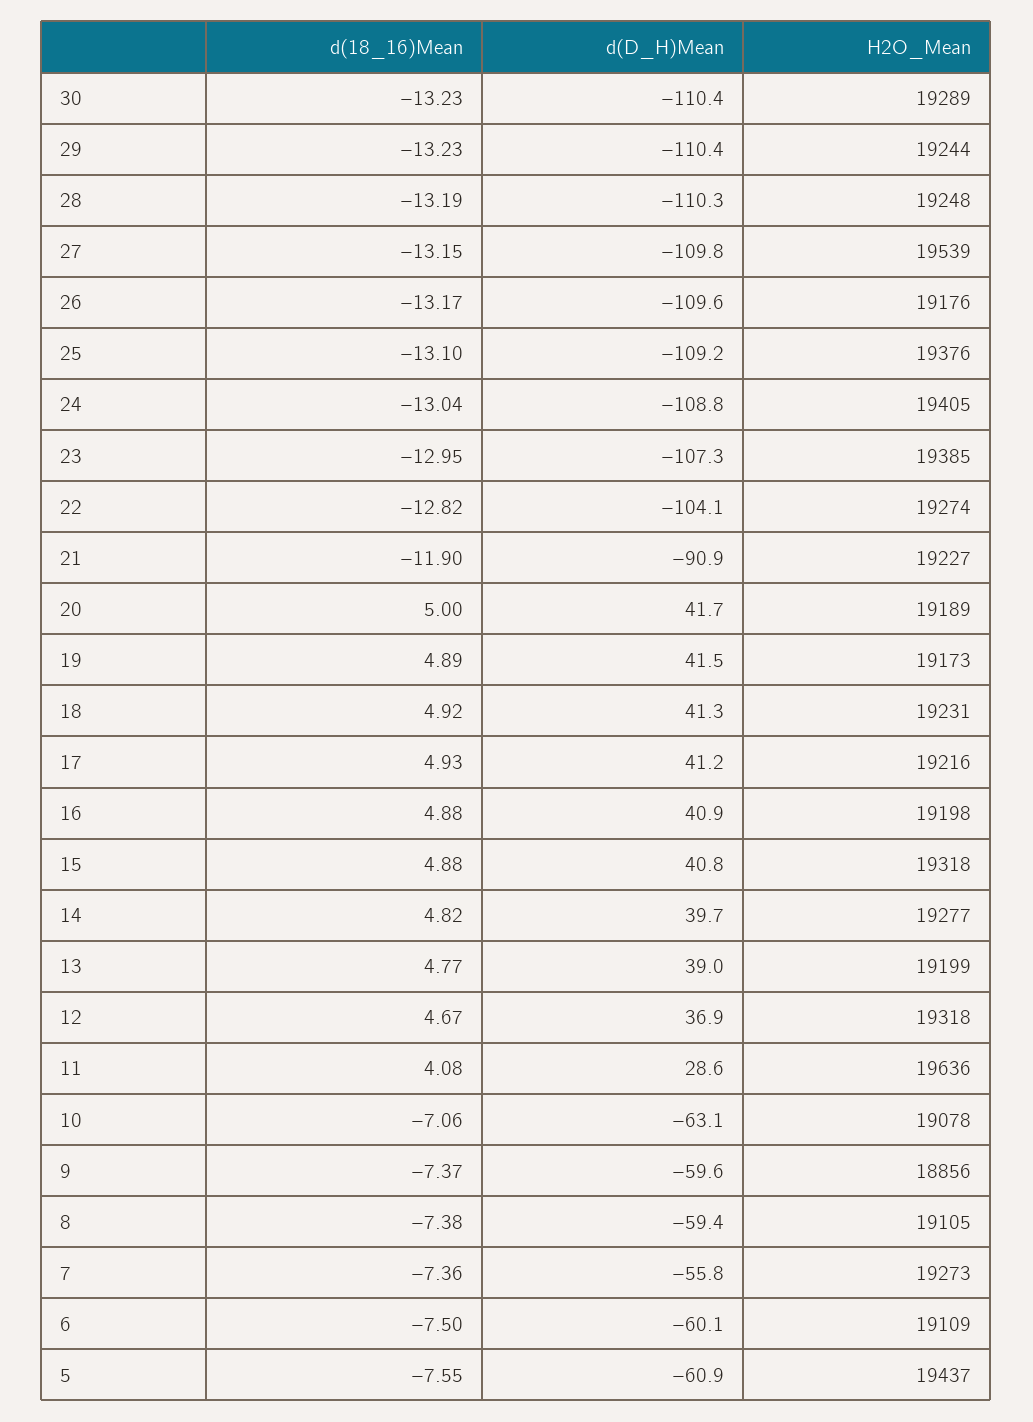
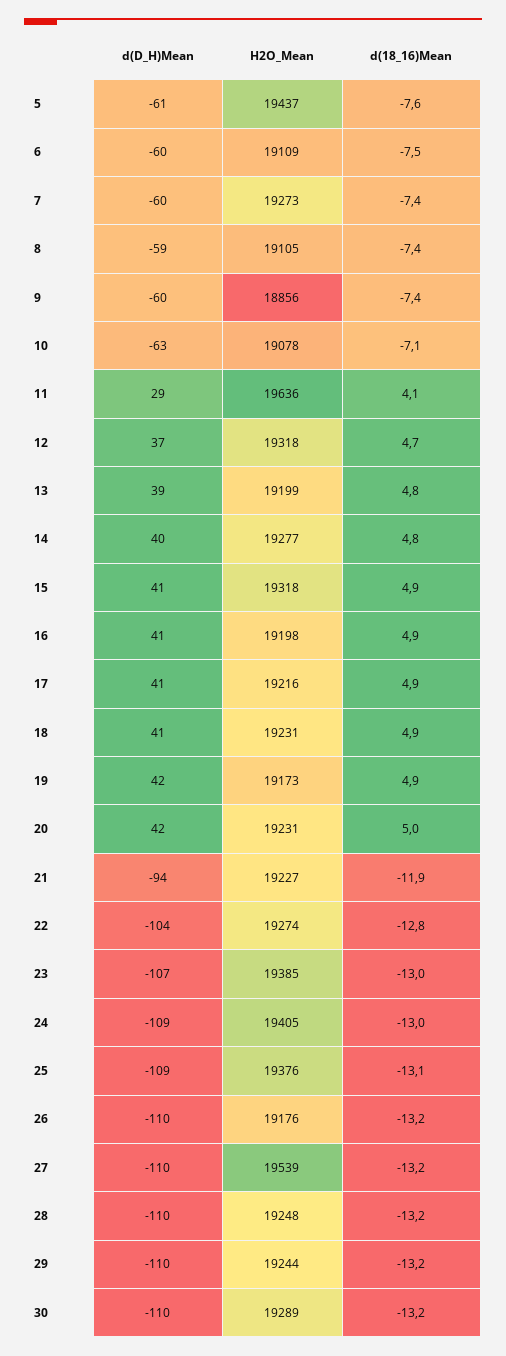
d(D_H)Mean, 21: -90.9 -> -94
H2O_Mean, 20: 19189 -> 19231
d(D_H)Mean, 7: -55.8 -> -60

